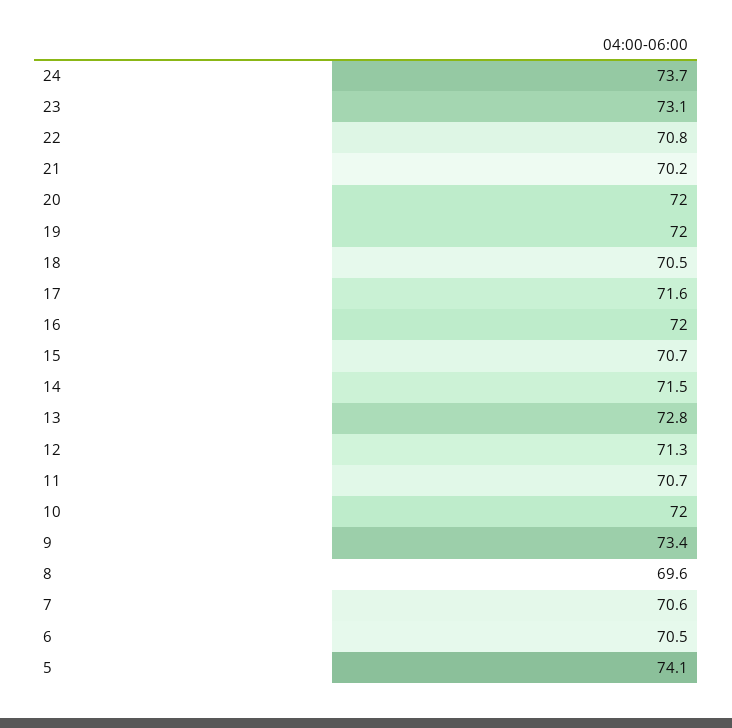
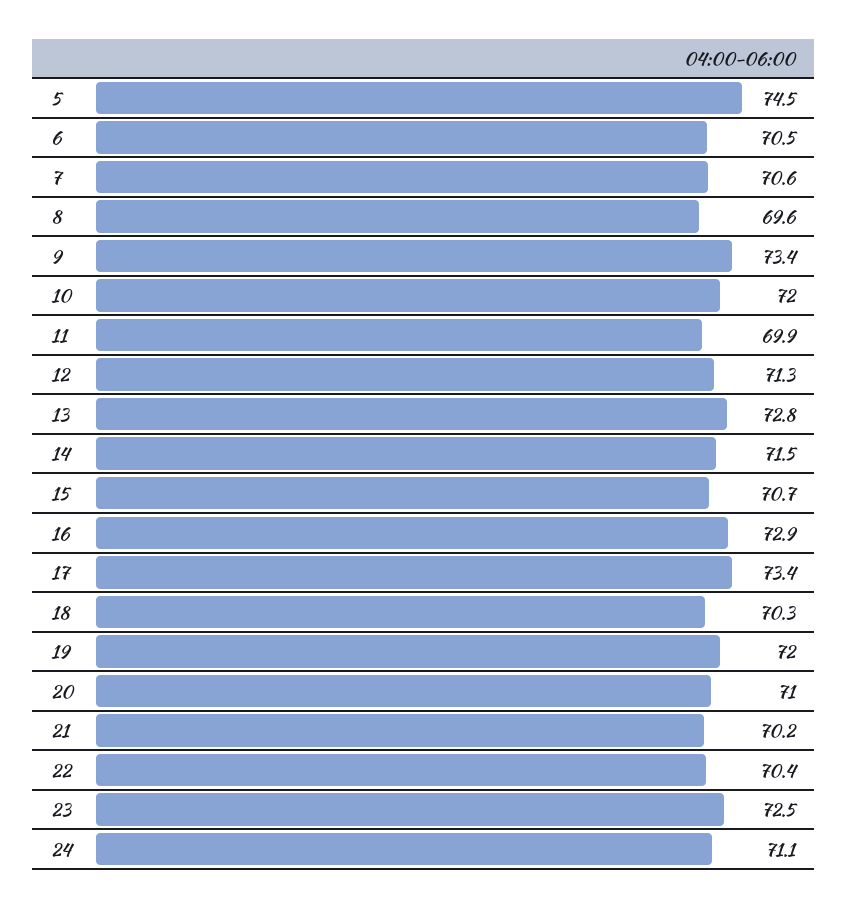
24: 73.7 -> 71.1
23: 73.1 -> 72.5
22: 70.8 -> 70.4
20: 72 -> 71
18: 70.5 -> 70.3
17: 71.6 -> 73.4
16: 72 -> 72.9
11: 70.7 -> 69.9
5: 74.1 -> 74.5

